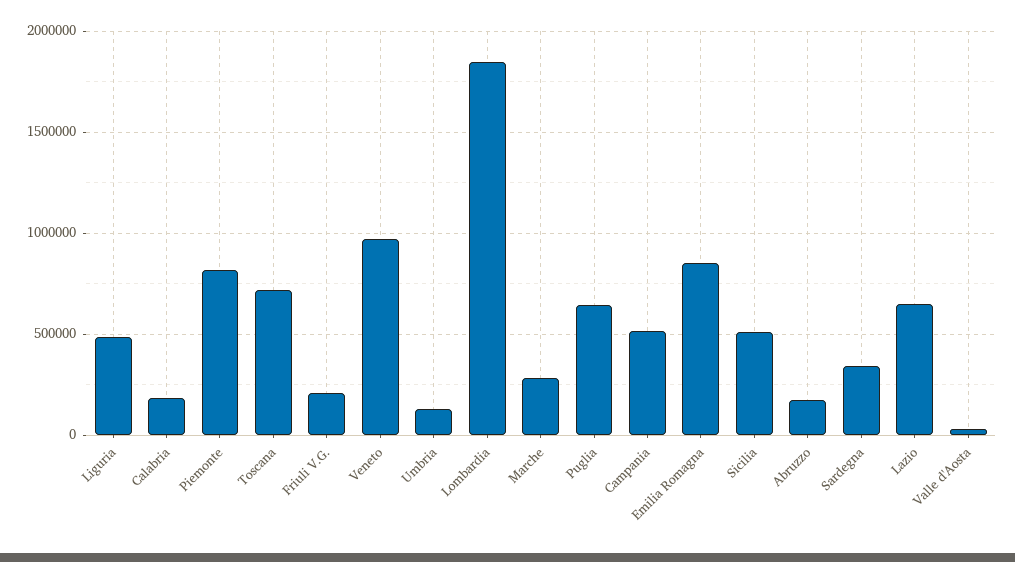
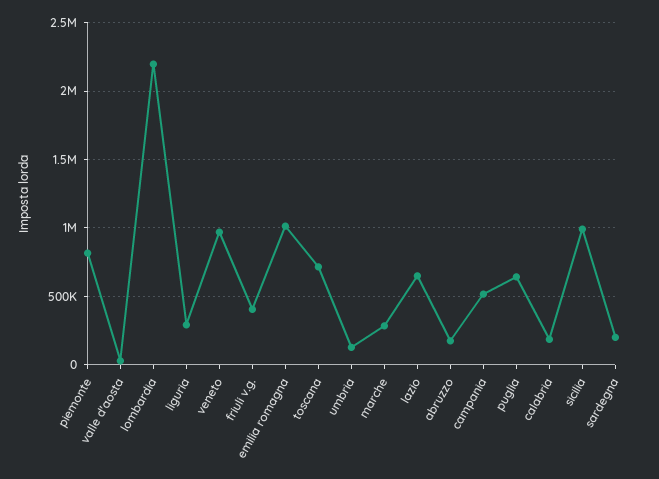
Liguria: 500000 -> 300000
Friuli V.G.: 200000 -> 400000
Lombardia: 1850000 -> 2200000
Emilia Romagna: 850000 -> 1000000
Sicilia: 500000 -> 1000000
Sardegna: 350000 -> 200000

